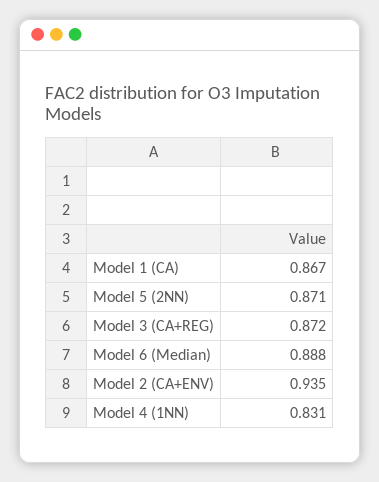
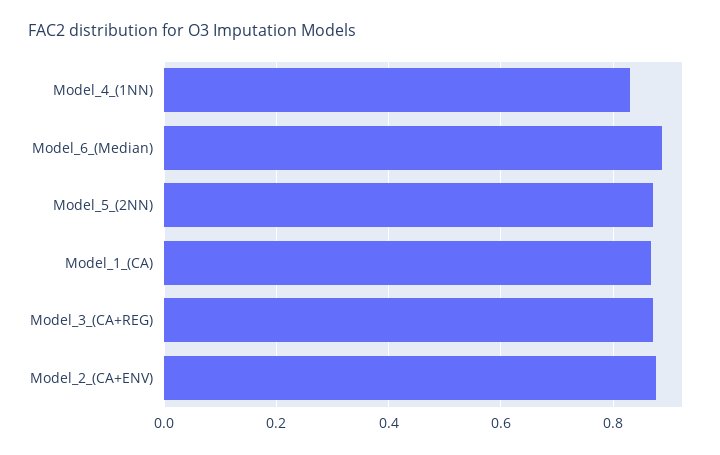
Model 2 (CA+ENV): 0.935 -> 0.88

